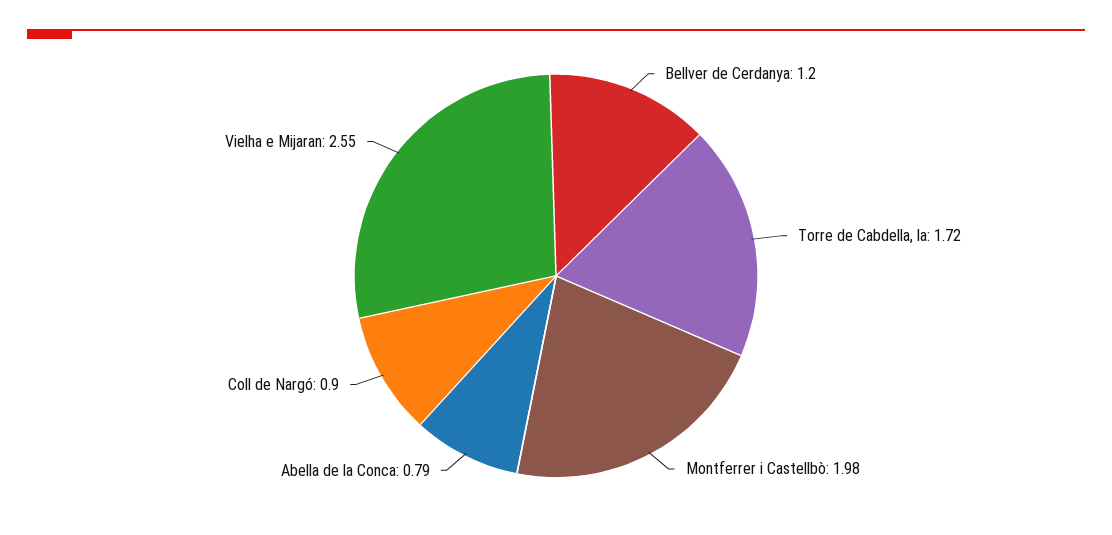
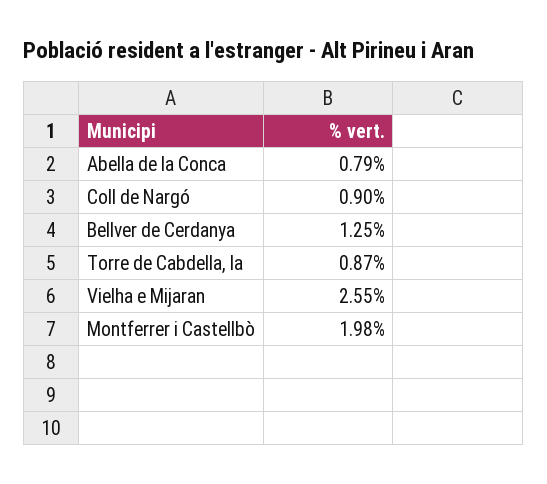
Bellver de Cerdanya: 1.2 -> 1.25
Torre de Cabdella, la: 1.72 -> 0.87

